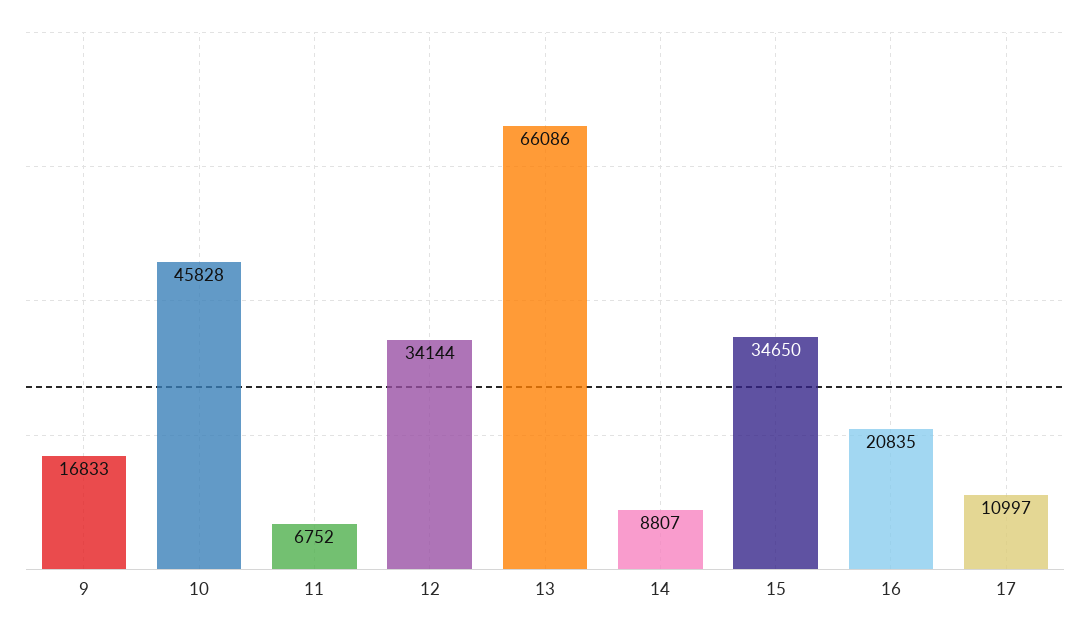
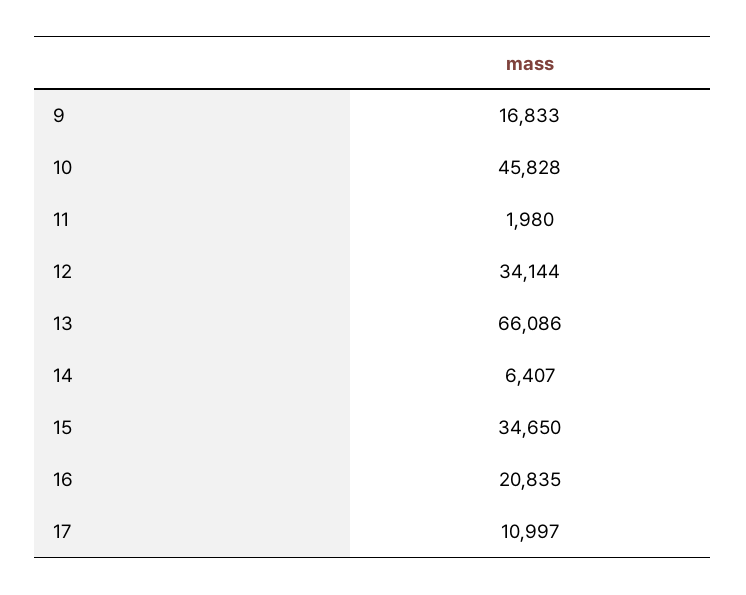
11: 6752 -> 1980
14: 8807 -> 6407

